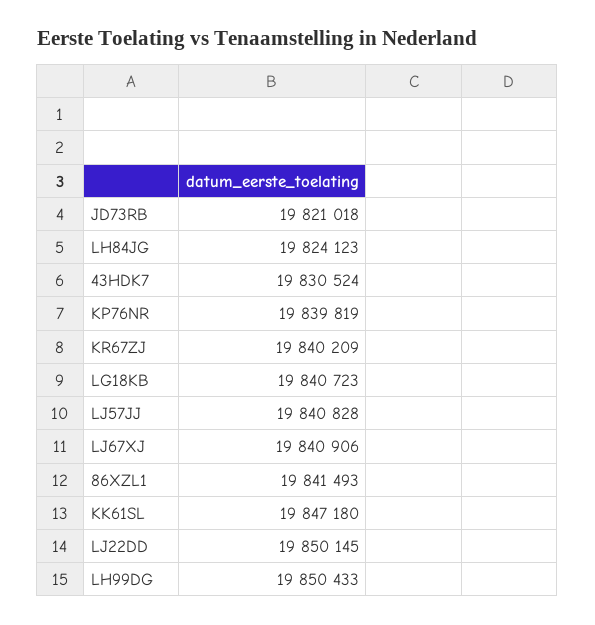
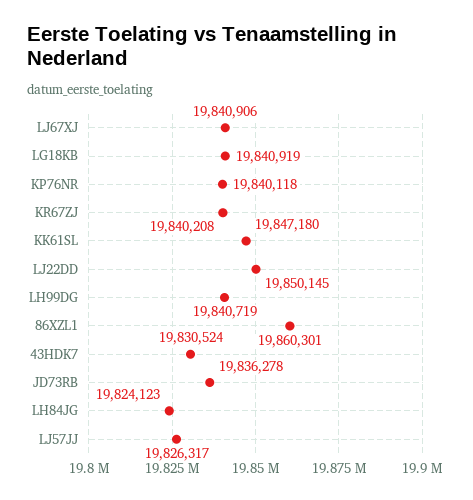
JD73RB: 19821018 -> 19836278
KP76NR: 19839819 -> 19840118
KR67ZJ: 19840209 -> 19840208
LG18KB: 19840723 -> 19840919
LJ57JJ: 19840828 -> 19826317
86XZL1: 19841493 -> 19860301
LH99DG: 19850433 -> 19840719

